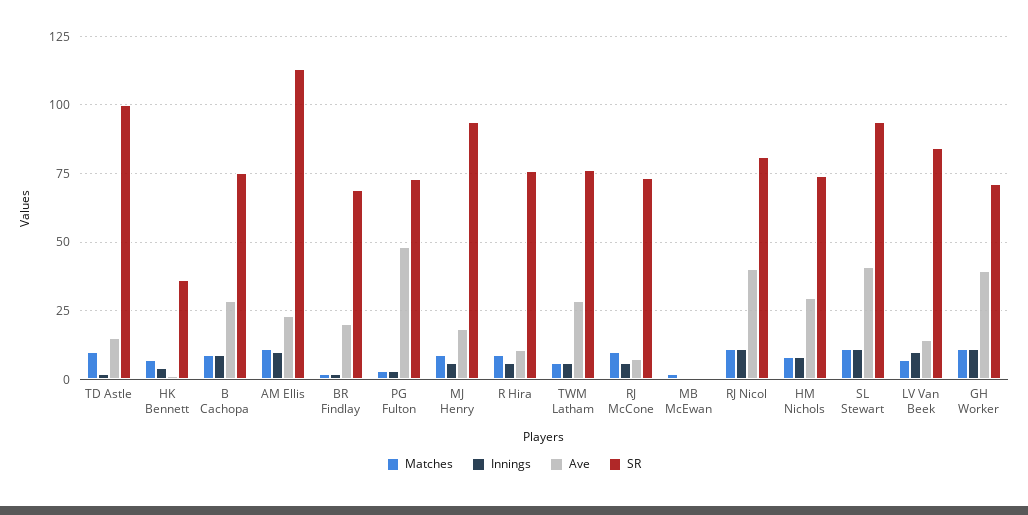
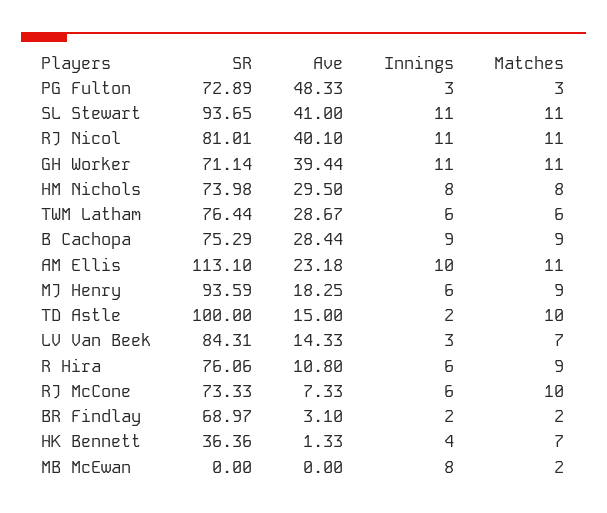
Ave, BR Findlay: 20 -> 3.1
Innings, MB McEwan: 0 -> 8
Innings, LV Van Beek: 10 -> 3

